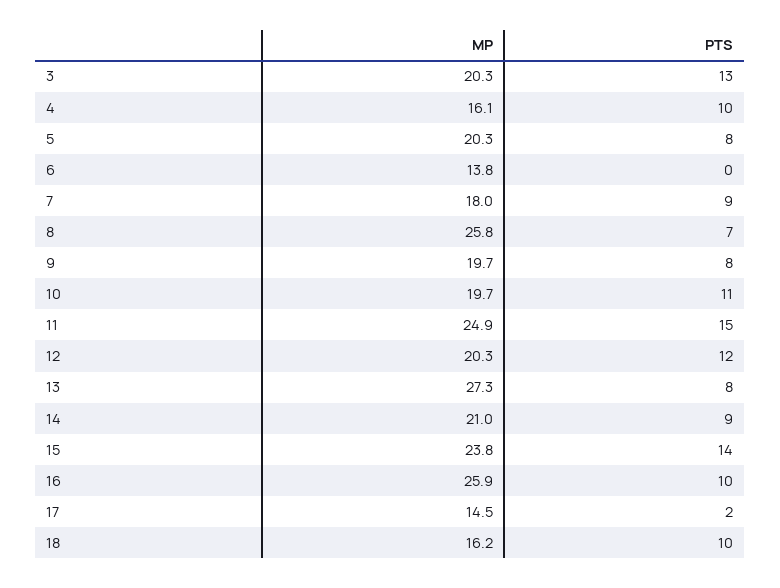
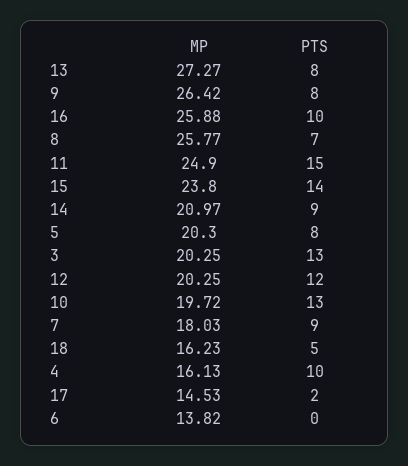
MP, 9: 19.7 -> 26.42
PTS, 10: 11 -> 13
PTS, 18: 10 -> 5

